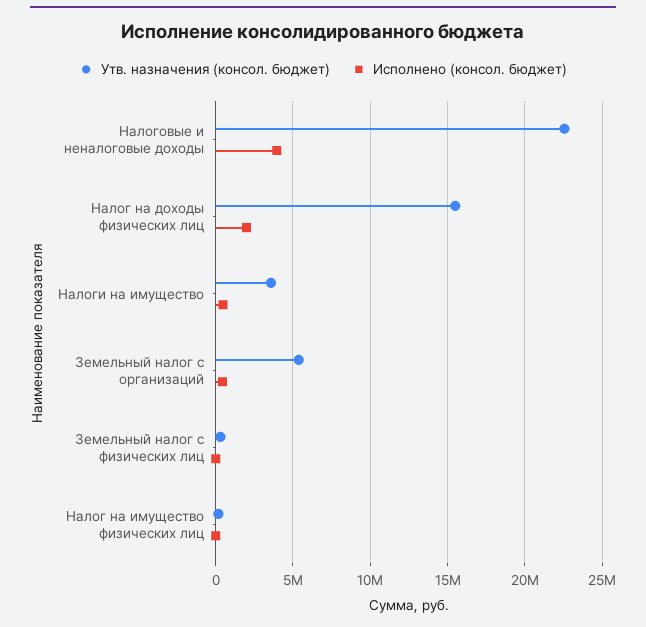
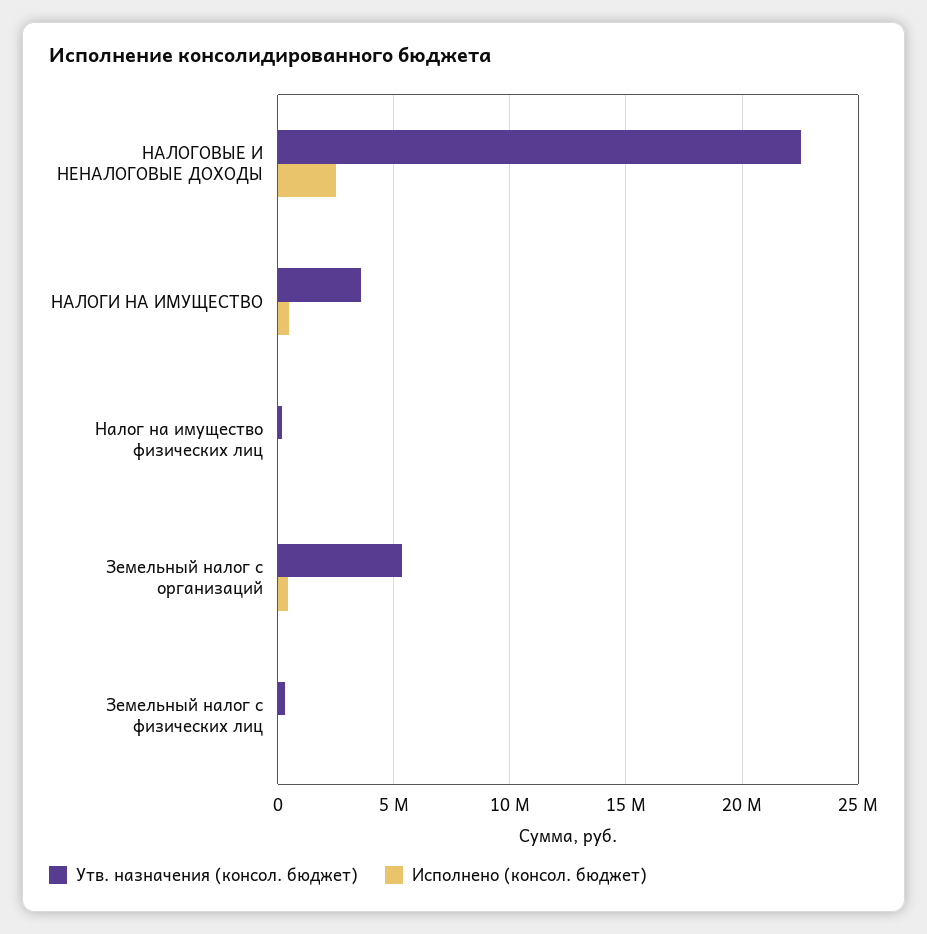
Исполнено (консол. бюджет), Налоговые и неналоговые доходы: 4000000 -> 2500000
Утв. назначения (консол. бюджет), Налог на доходы физических лиц: 15500000 -> none
Исполнено (консол. бюджет), Налог на доходы физических лиц: 2000000 -> none

